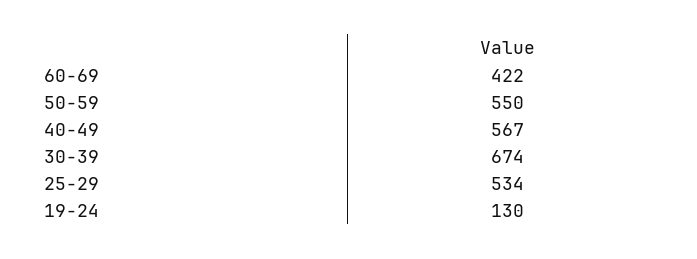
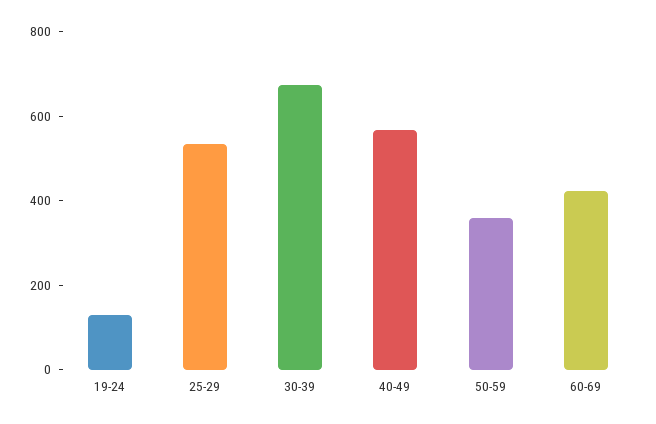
50-59: 550 -> 350

